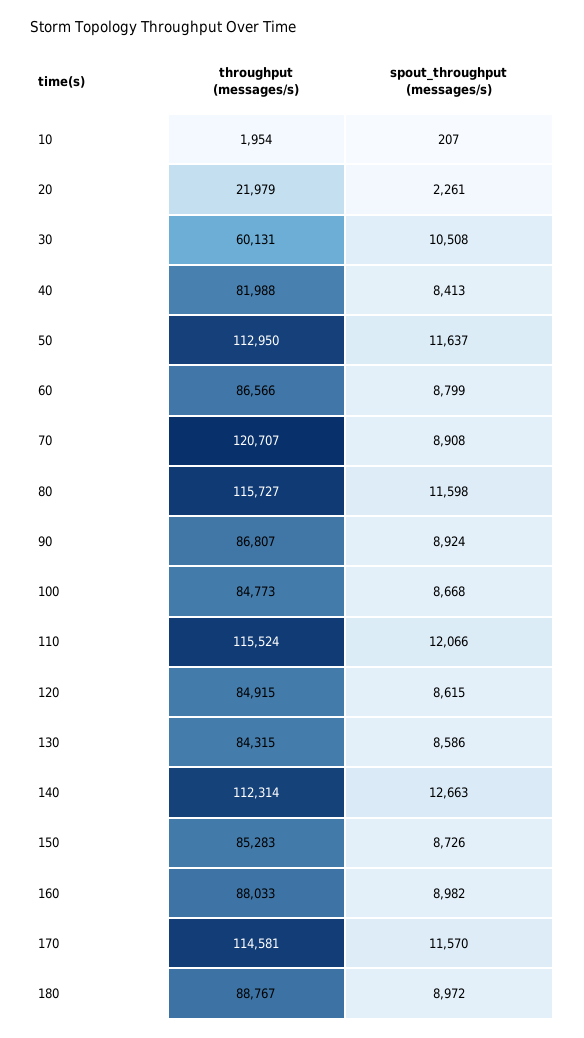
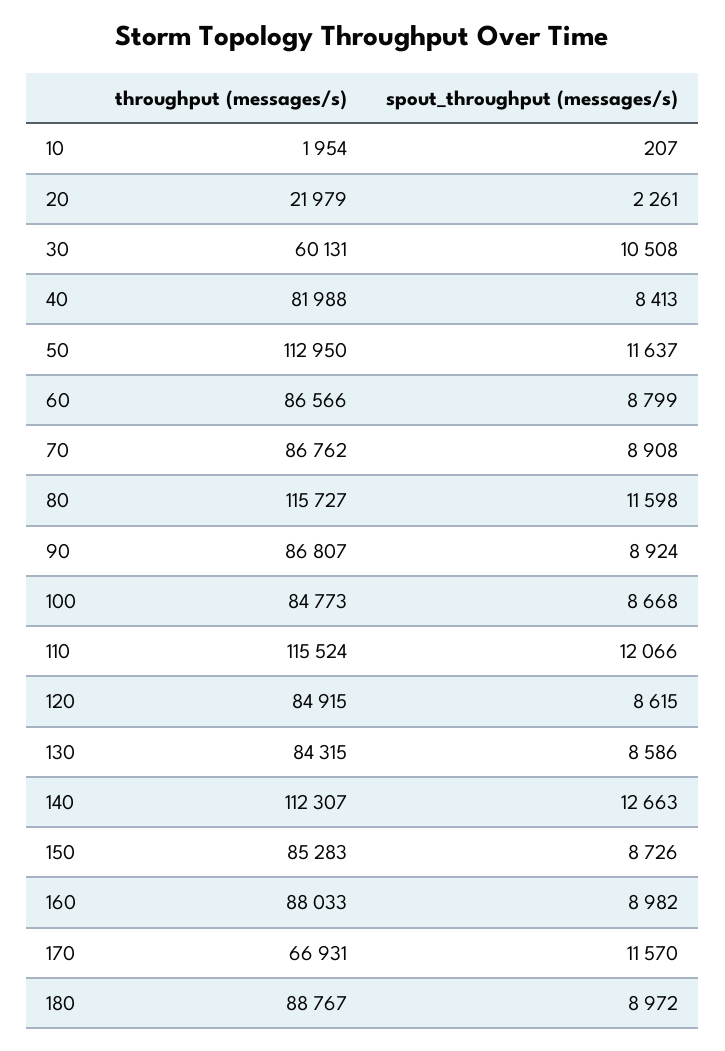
throughput (messages/s), 70: 120707 -> 86762
throughput (messages/s), 140: 112314 -> 112307
throughput (messages/s), 170: 114581 -> 66931

